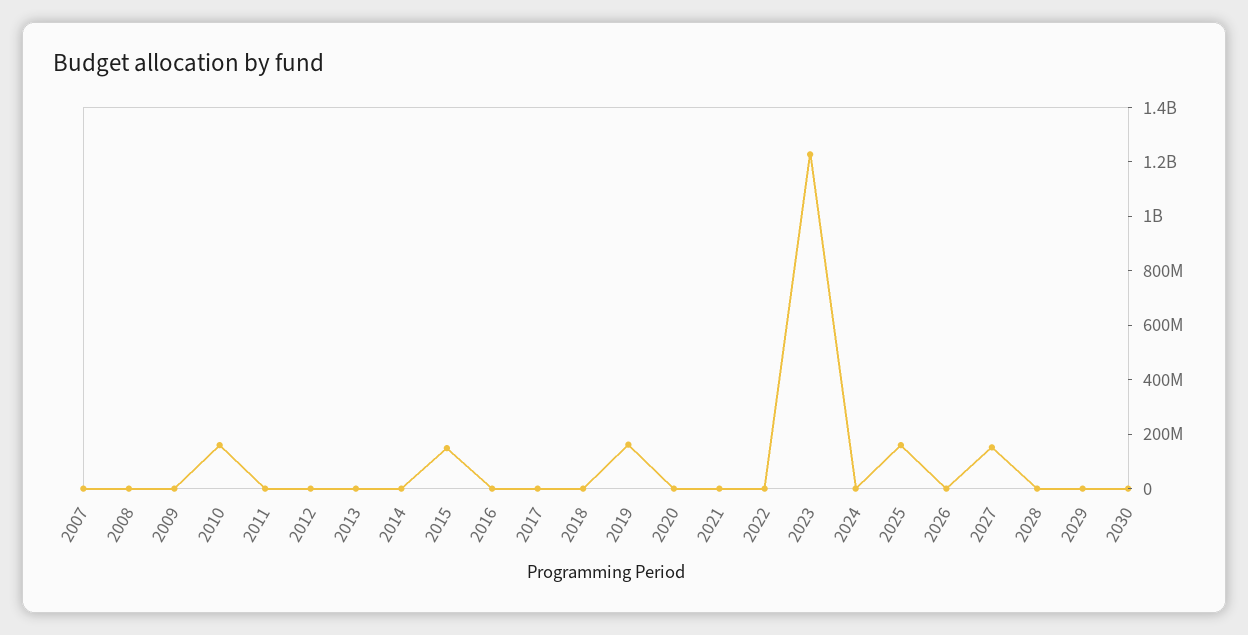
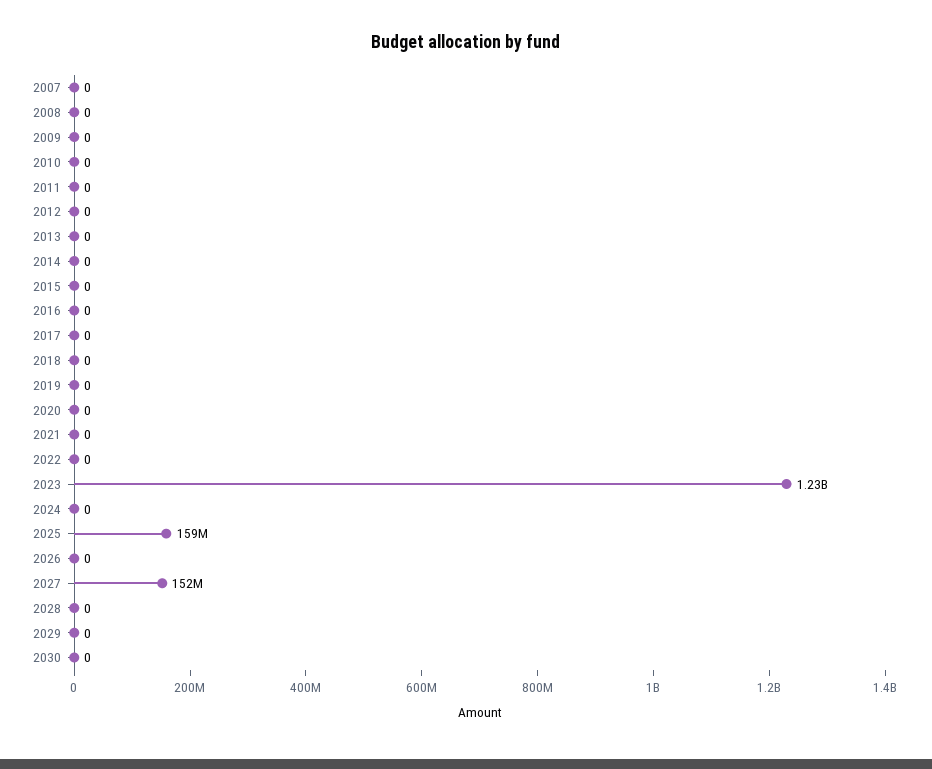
2010: 150000000 -> 0
2015: 150000000 -> 0
2019: 150000000 -> 0

